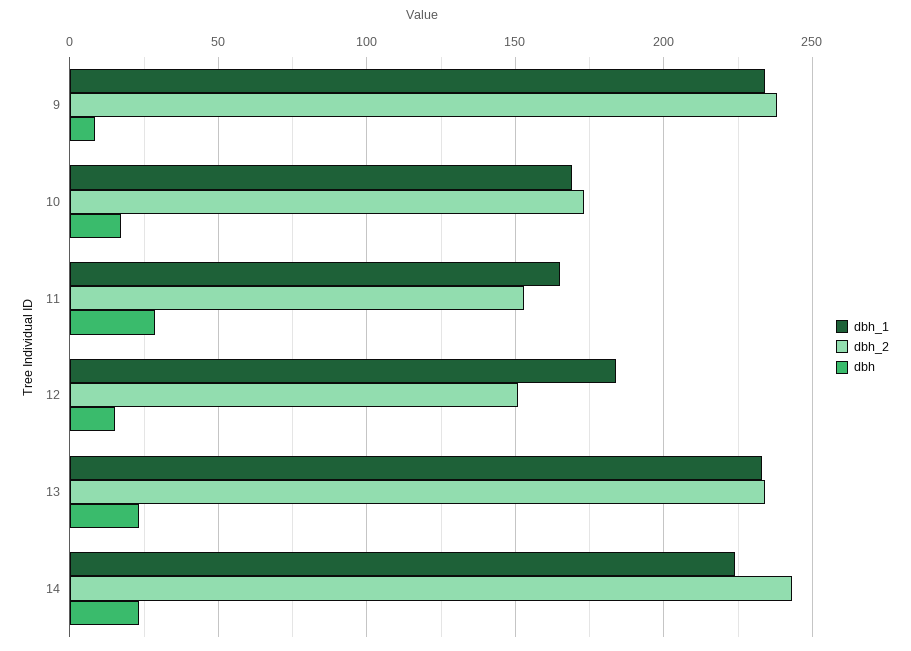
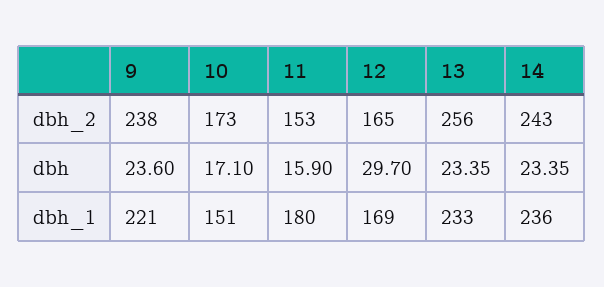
dbh_1, 9: 235 -> 221
dbh, 9: 10 -> 23.6
dbh_1, 10: 170 -> 151
dbh_1, 11: 165 -> 180
dbh, 11: 30 -> 15.9
dbh_1, 12: 185 -> 169
dbh_2, 12: 150 -> 165
dbh, 12: 15 -> 29.7
dbh_2, 13: 235 -> 256
dbh_1, 14: 225 -> 236

